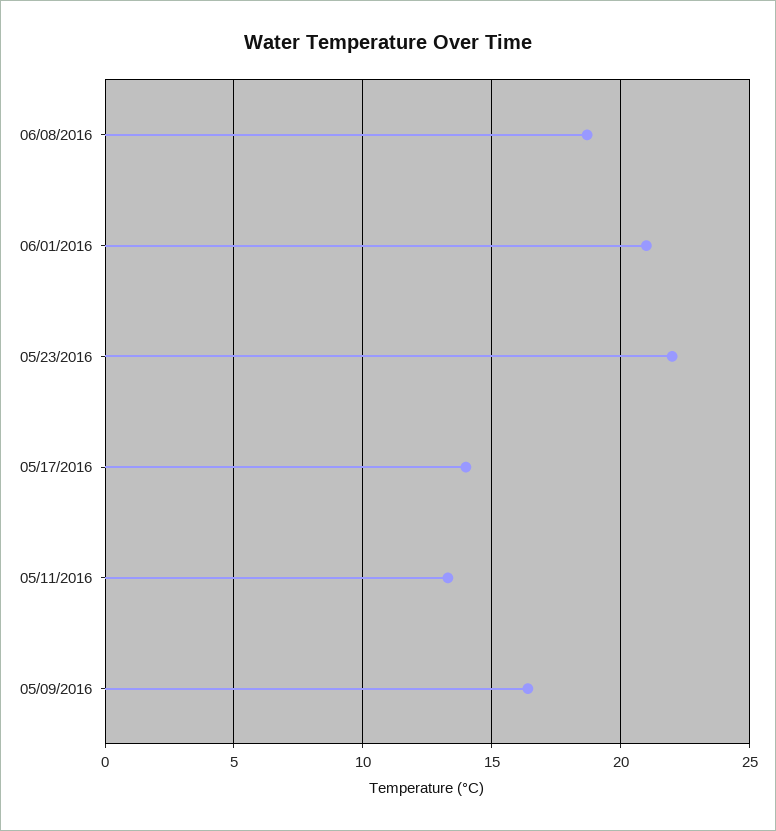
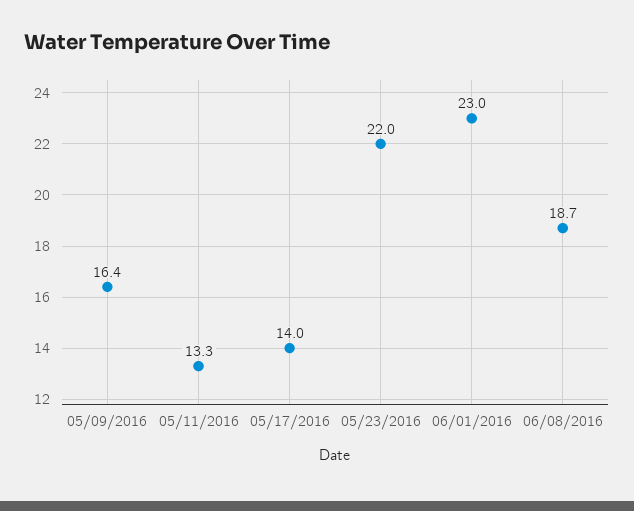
06/01/2016: 21 -> 23

